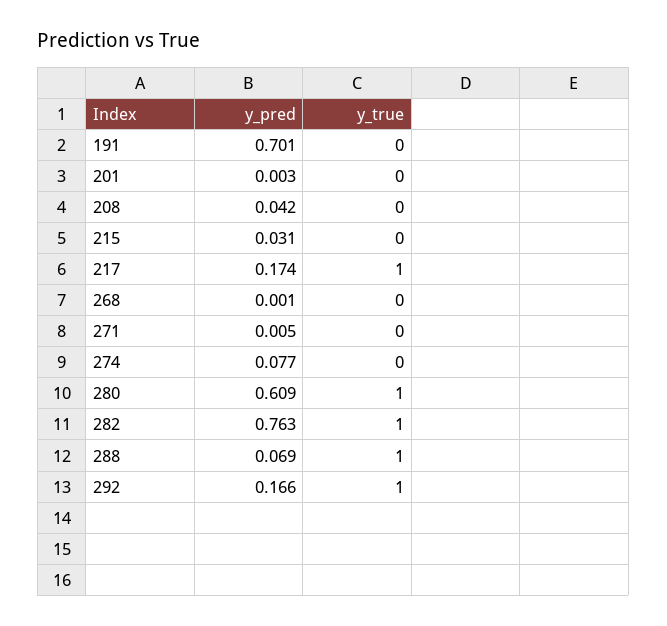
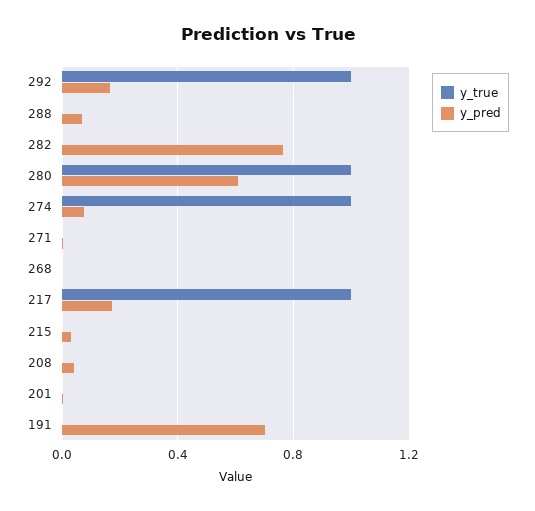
y_true, 274: 0 -> 1
y_true, 282: 1 -> 0
y_true, 288: 1 -> 0

